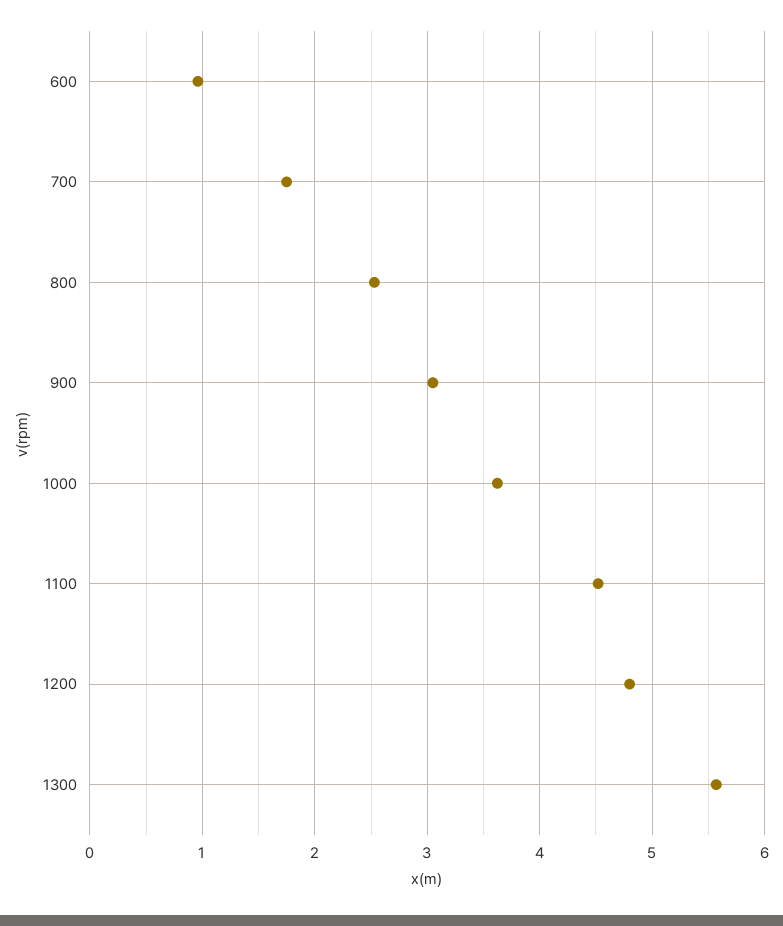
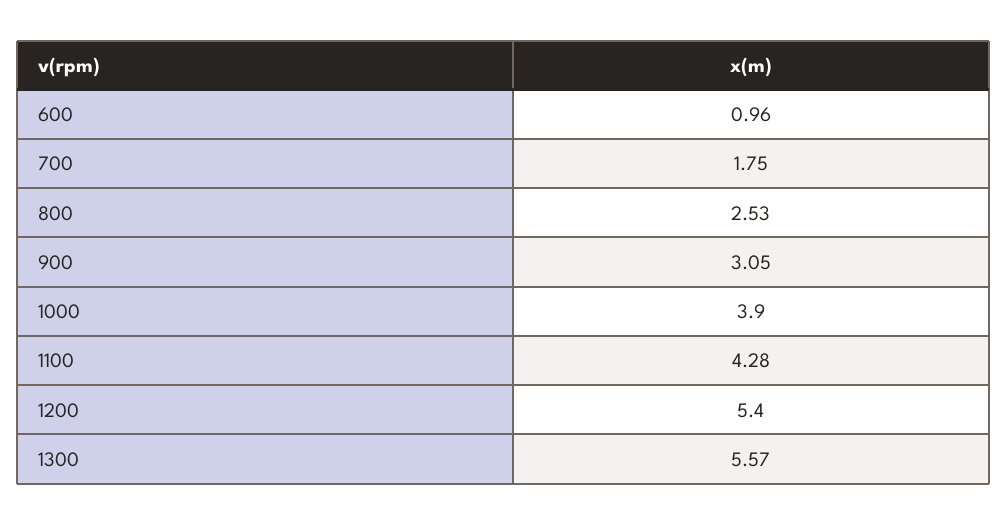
1000: 3.6 -> 3.9
1100: 4.5 -> 4.28
1200: 4.8 -> 5.4

